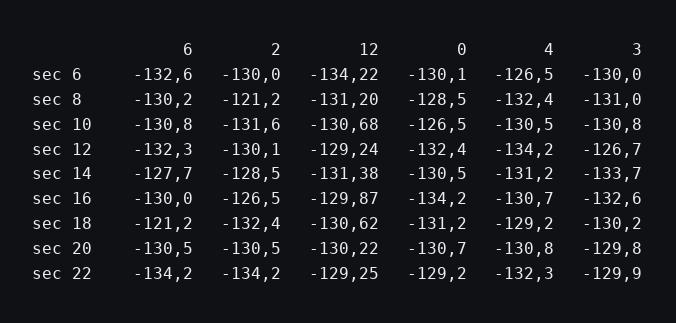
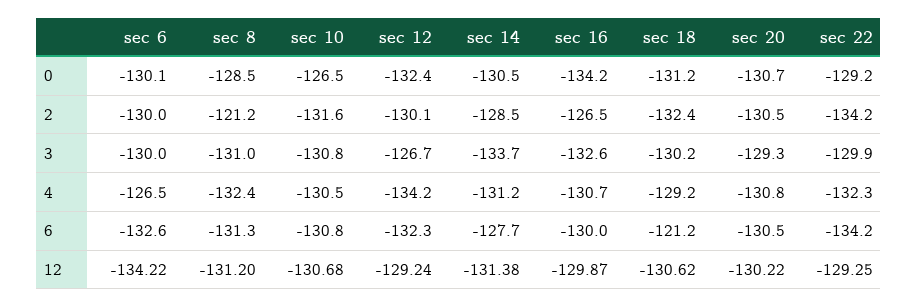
6, sec 8: -130.2 -> -131.3
3, sec 20: -129.8 -> -129.3

